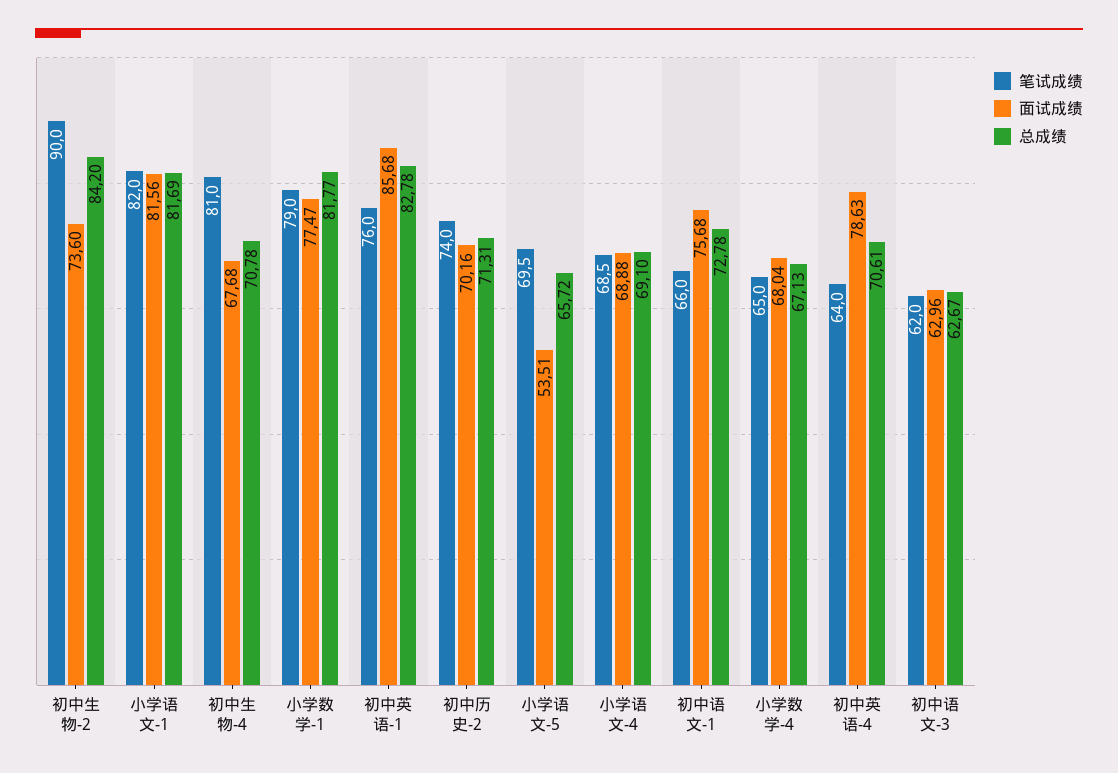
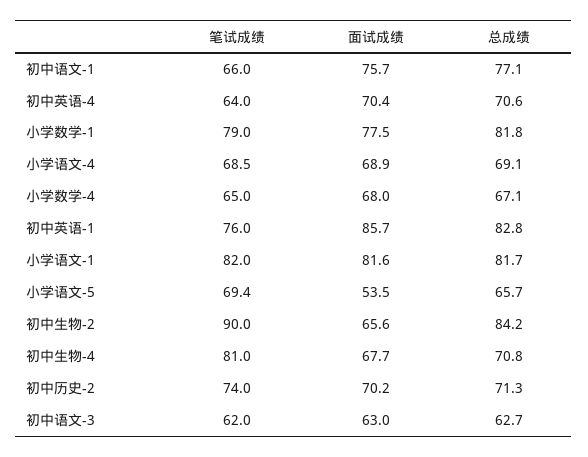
面试成绩, 初中生物-2: 73.6 -> 65.6
笔试成绩, 小学语文-5: 69.5 -> 69.4
总成绩, 初中语文-1: 72.78 -> 77.1
面试成绩, 初中英语-4: 78.63 -> 70.4

